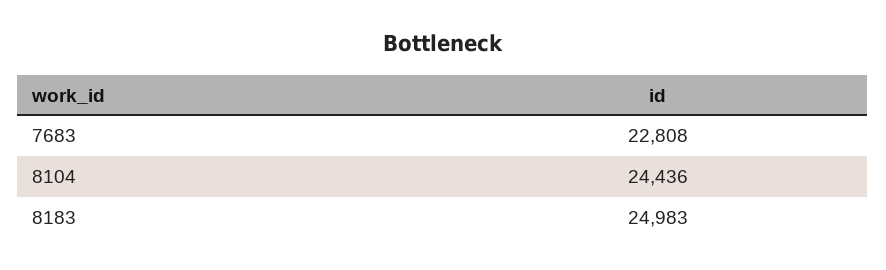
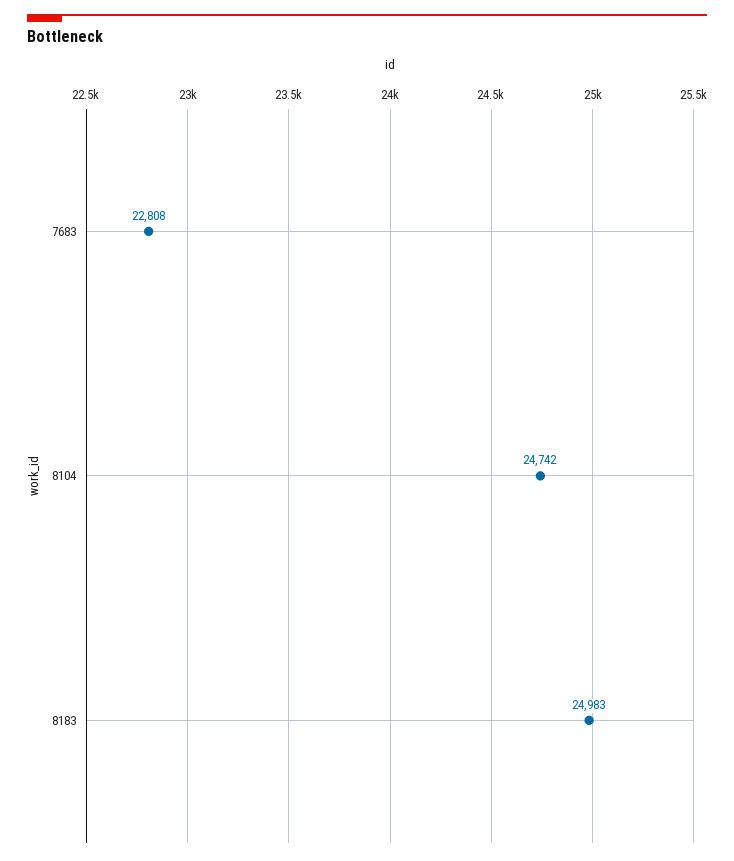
8104: 24436 -> 24742

